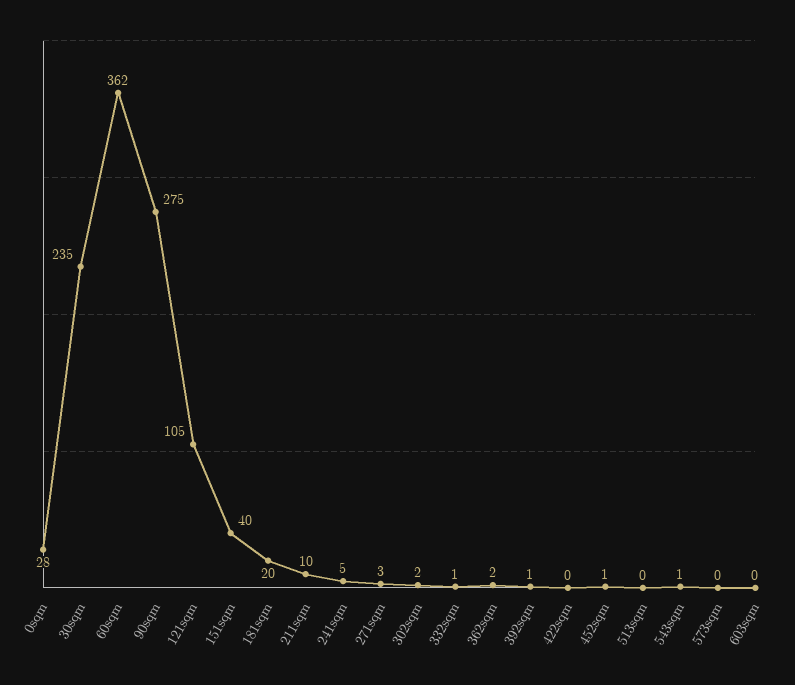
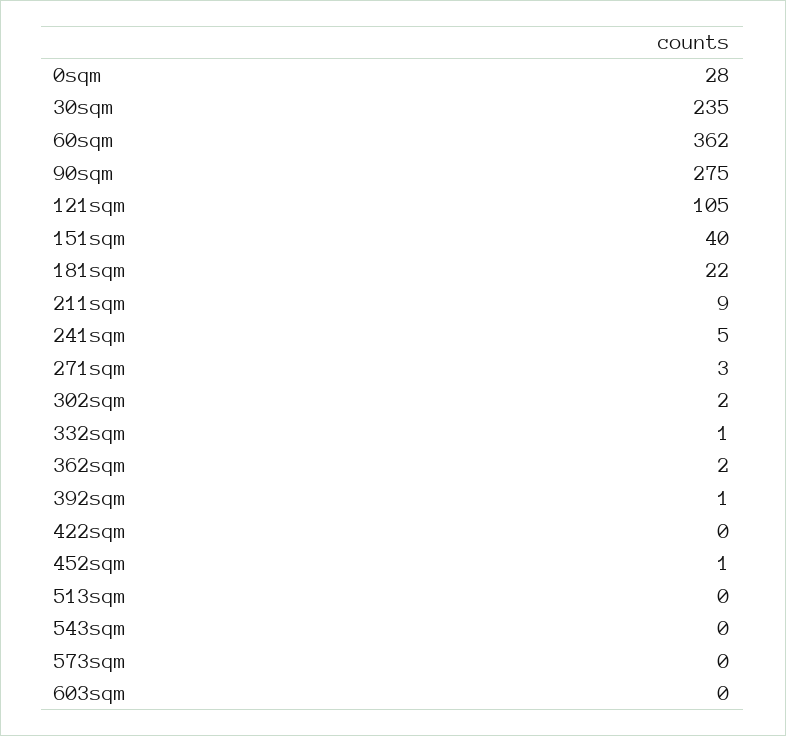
181sqm: 20 -> 22
211sqm: 10 -> 9
543sqm: 1 -> 0

